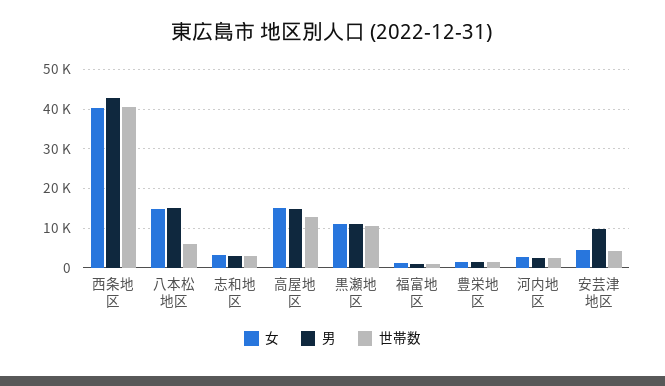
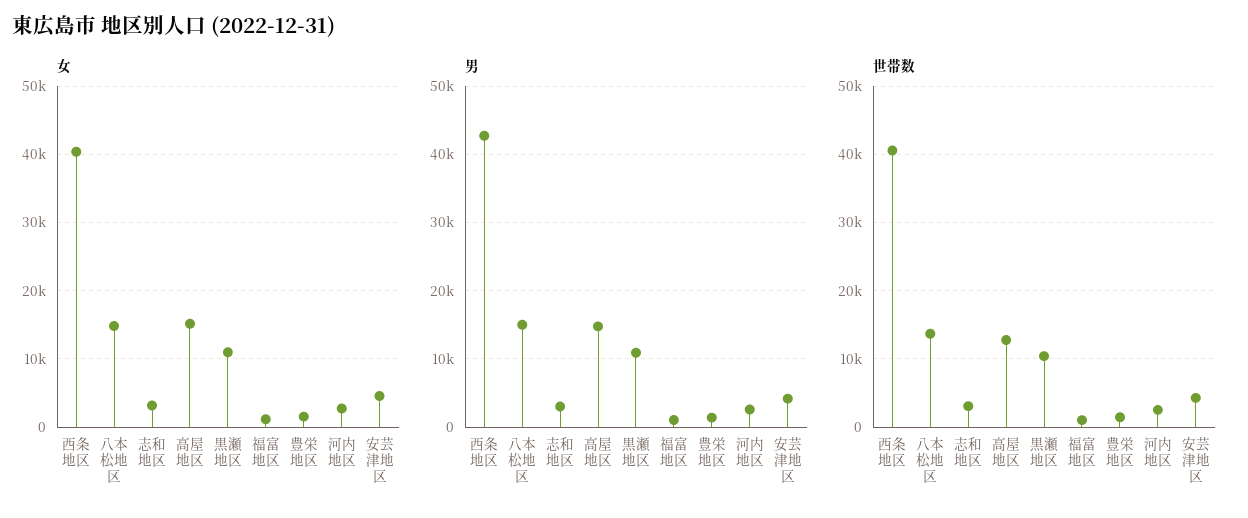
世帯数, 八本松地区: 6000 -> 14000
男, 安芸津地区: 10000 -> 4000

